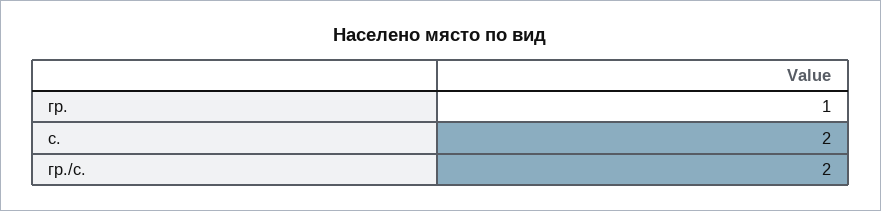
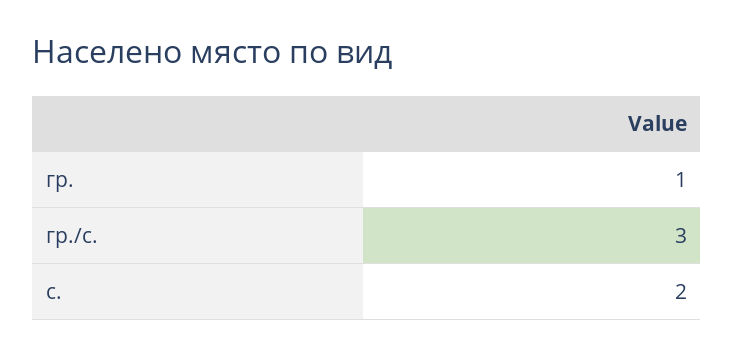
гр./с.: 2 -> 3

